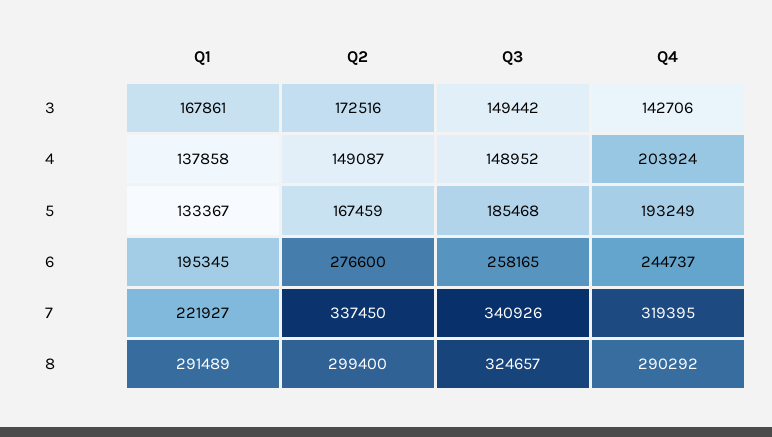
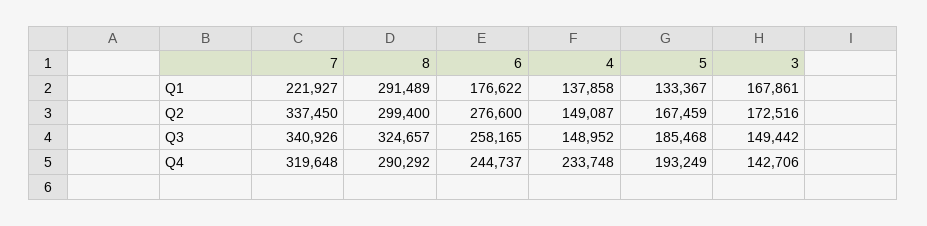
Q4, 4: 203924 -> 233748
Q1, 6: 195345 -> 176622
Q4, 7: 319395 -> 319648

